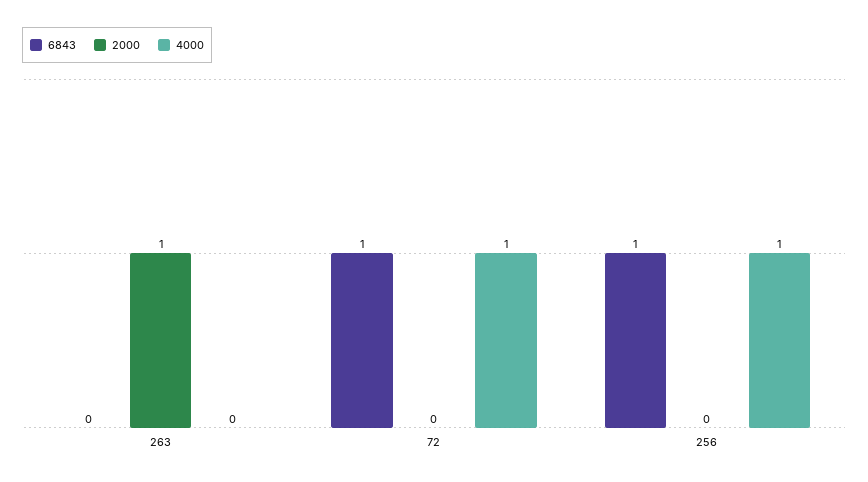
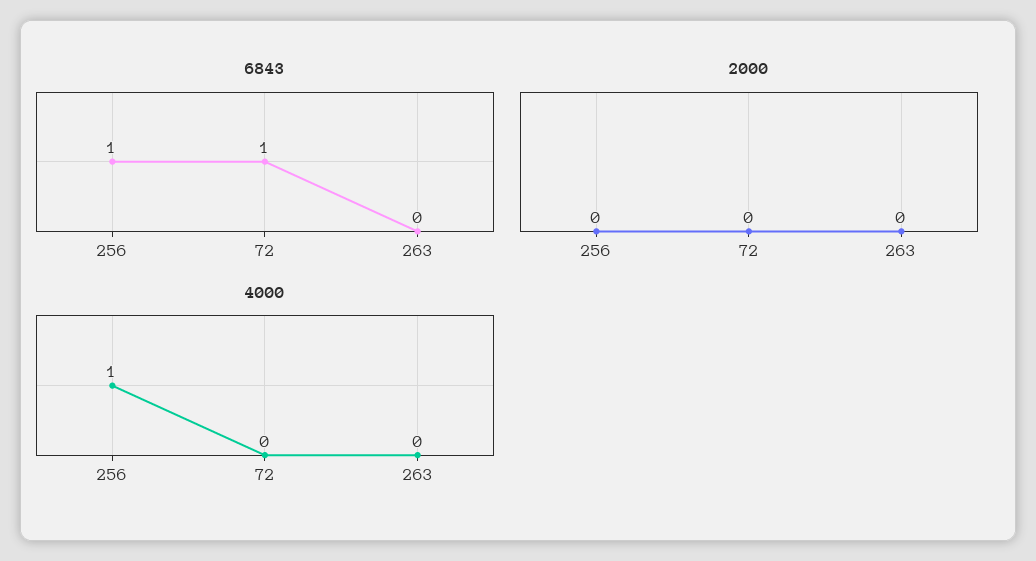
2000, 263: 1 -> 0
4000, 72: 1 -> 0

